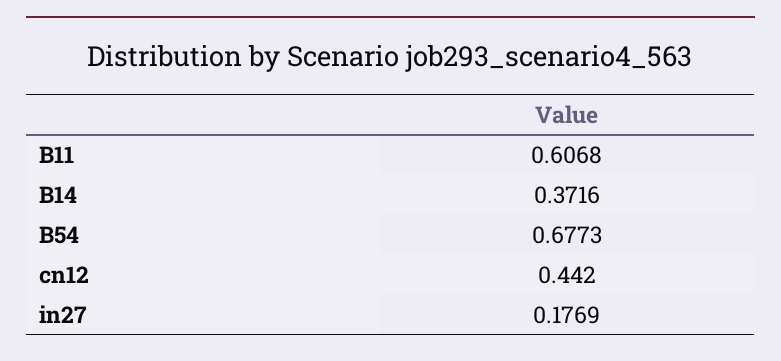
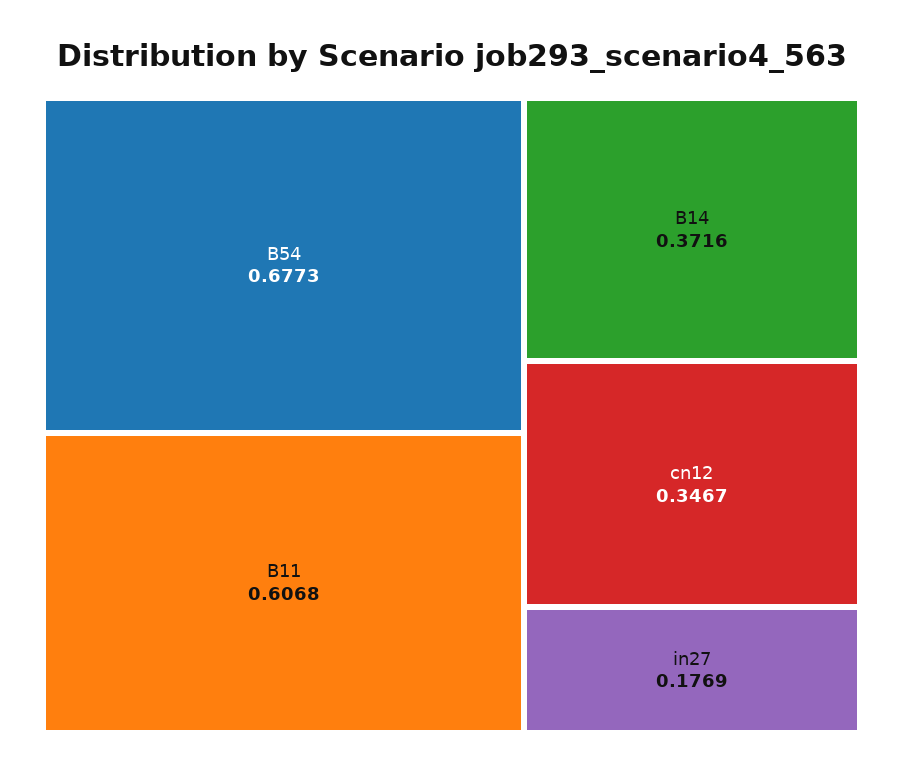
cn12: 0.442 -> 0.3467

